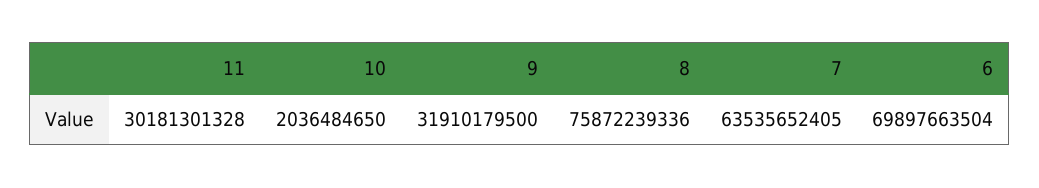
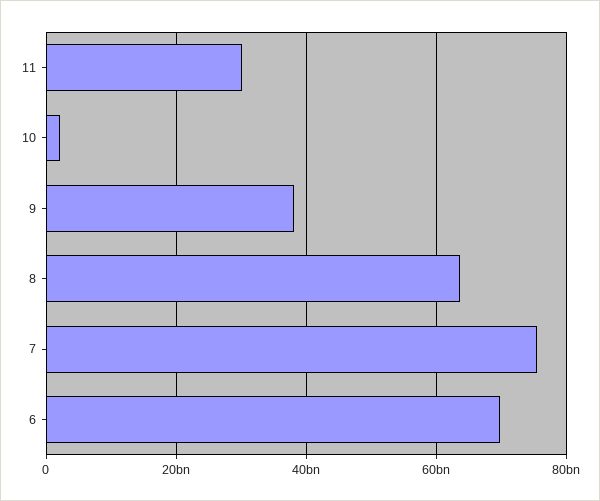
9: 31910179500 -> 38000000000
8: 75872239336 -> 64000000000
7: 63535652405 -> 76000000000

